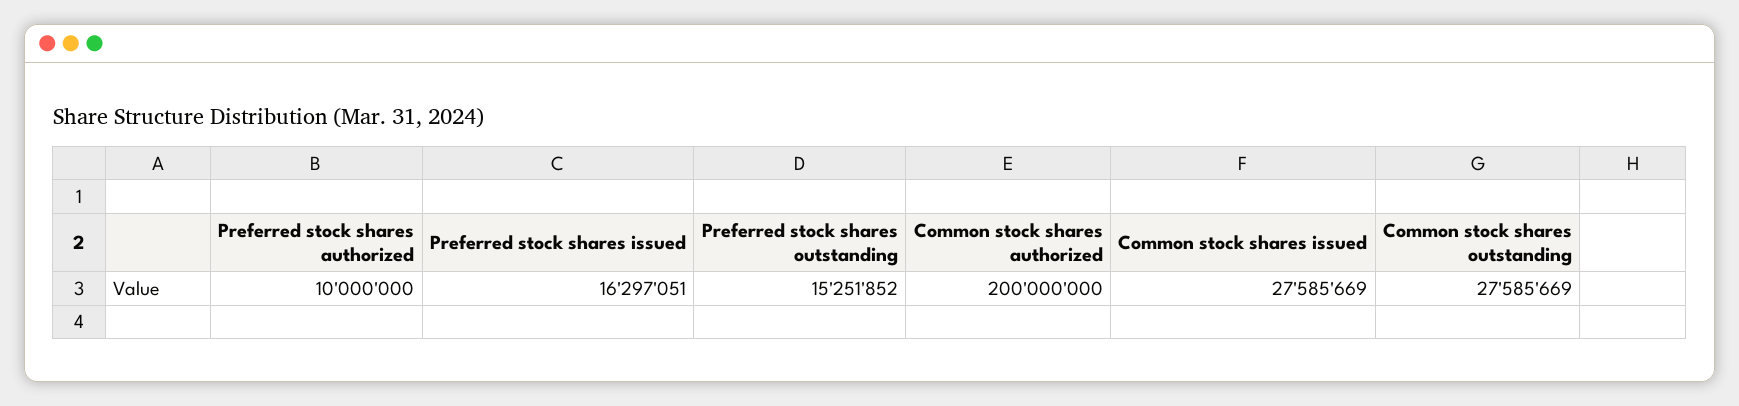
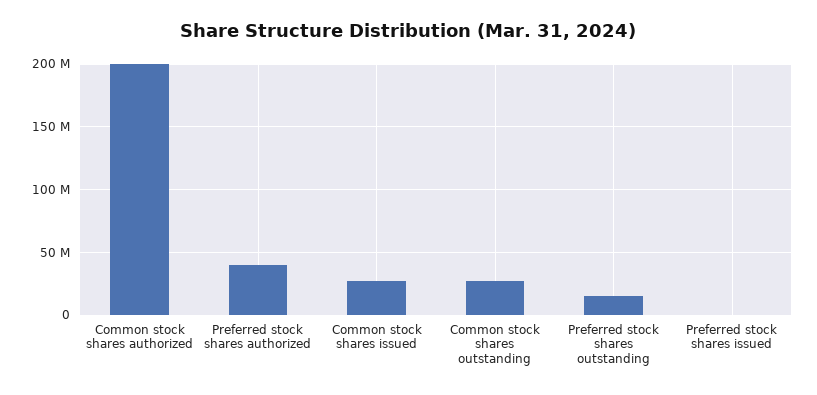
Preferred stock shares authorized: 10000000 -> 40000000
Preferred stock shares issued: 16297051 -> 0

